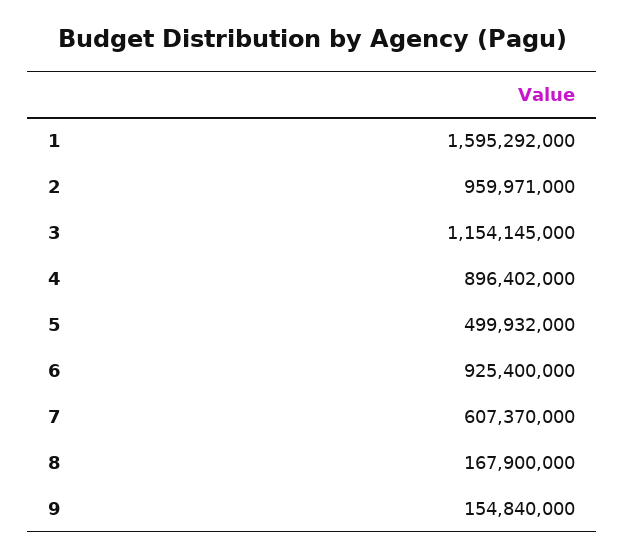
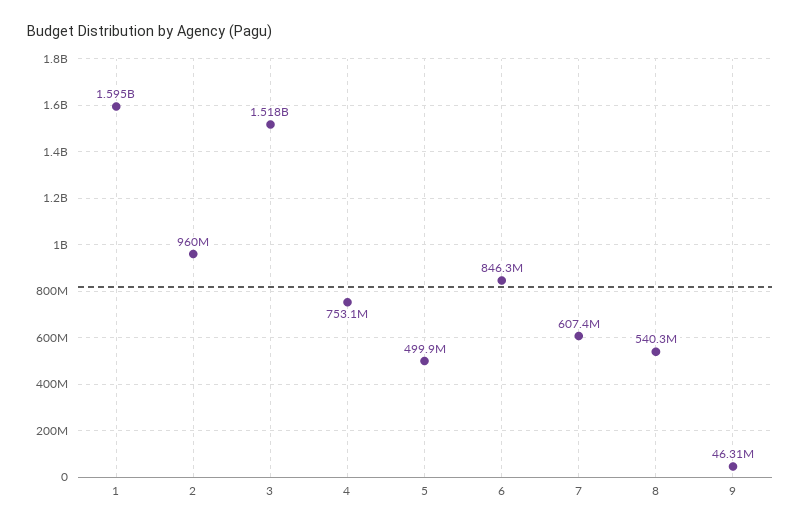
3: 1154145000 -> 1518000000
4: 896402000 -> 753100000
6: 925400000 -> 846300000
8: 167900000 -> 540300000
9: 154840000 -> 46310000

